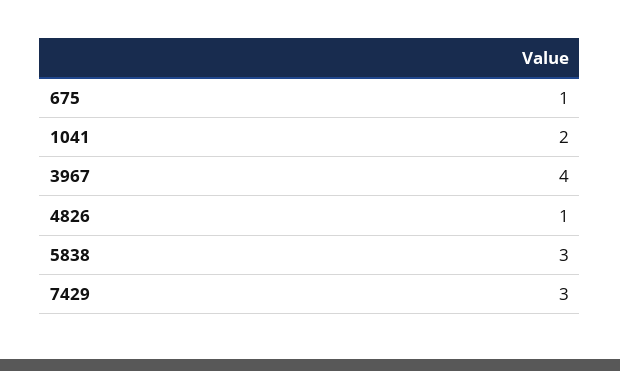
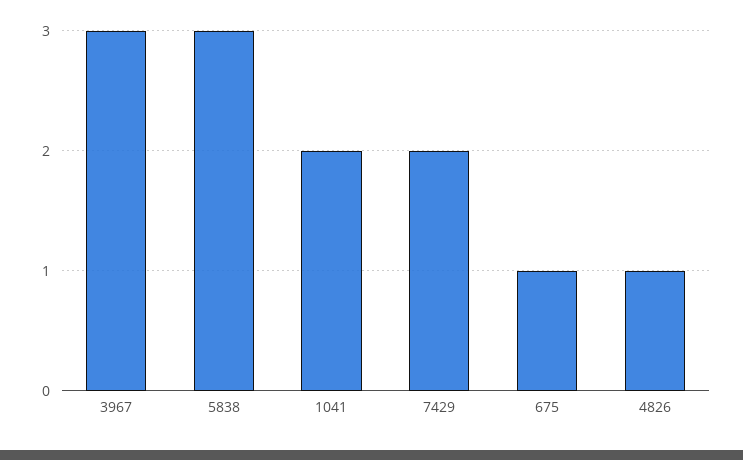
3967: 4 -> 3
7429: 3 -> 2

